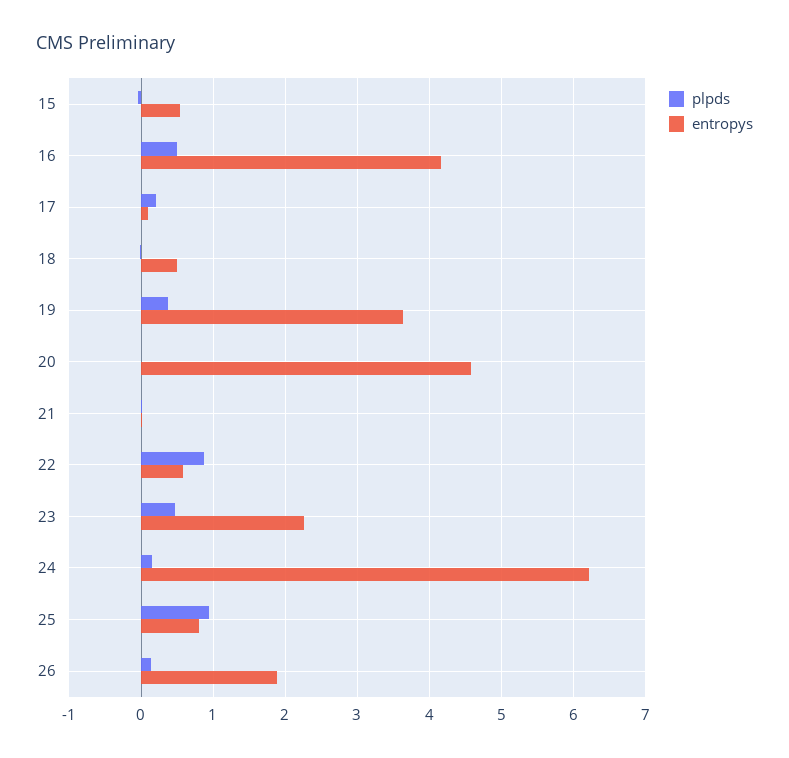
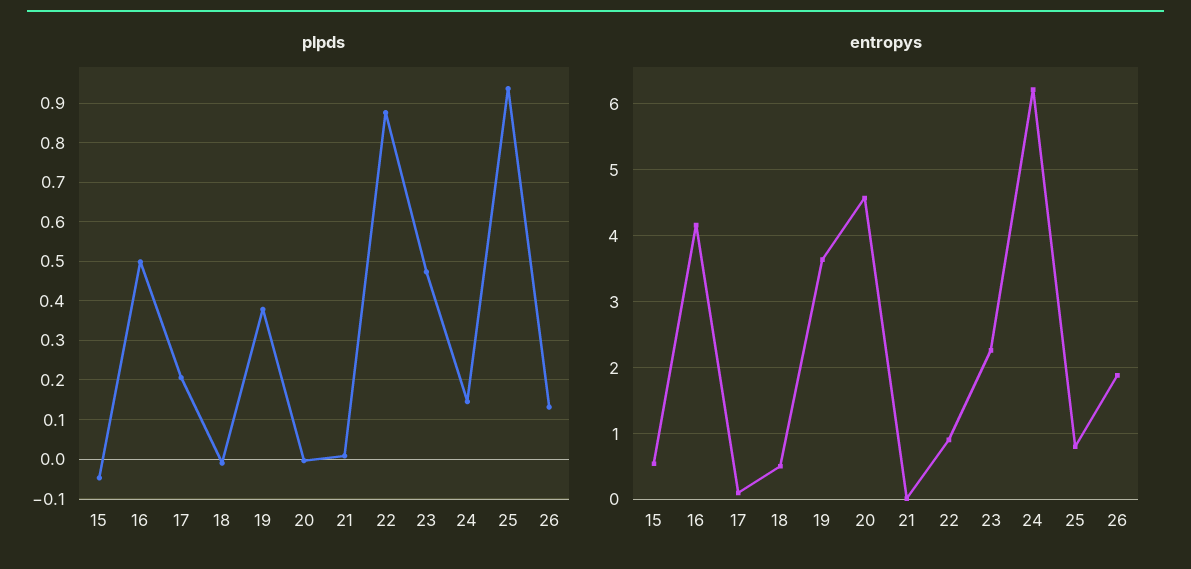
entropys, 22: 0.6 -> 0.9

